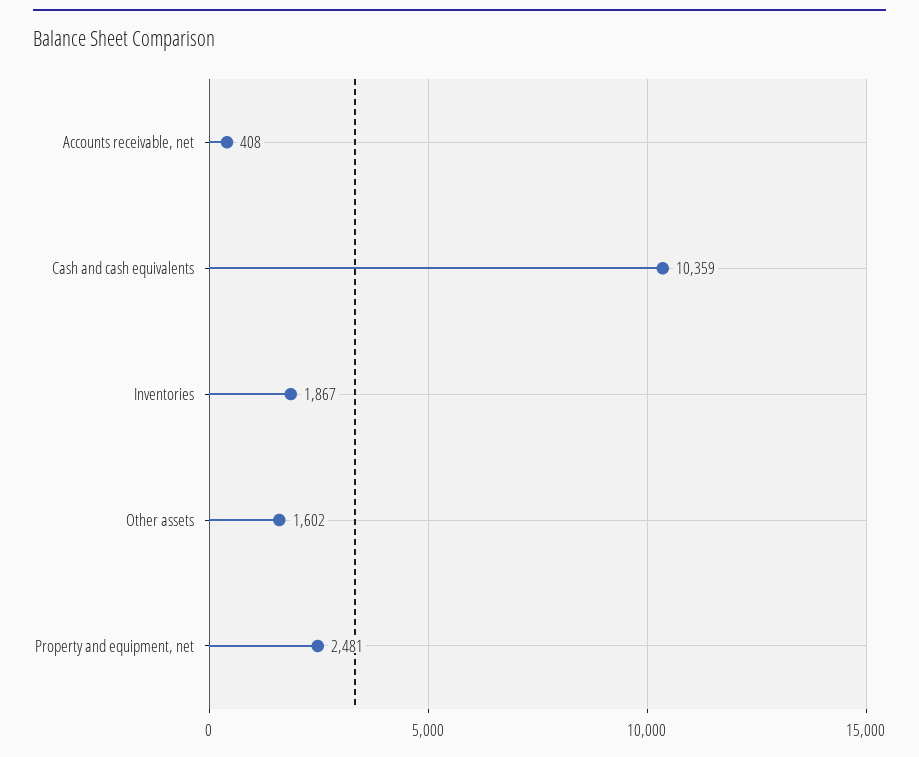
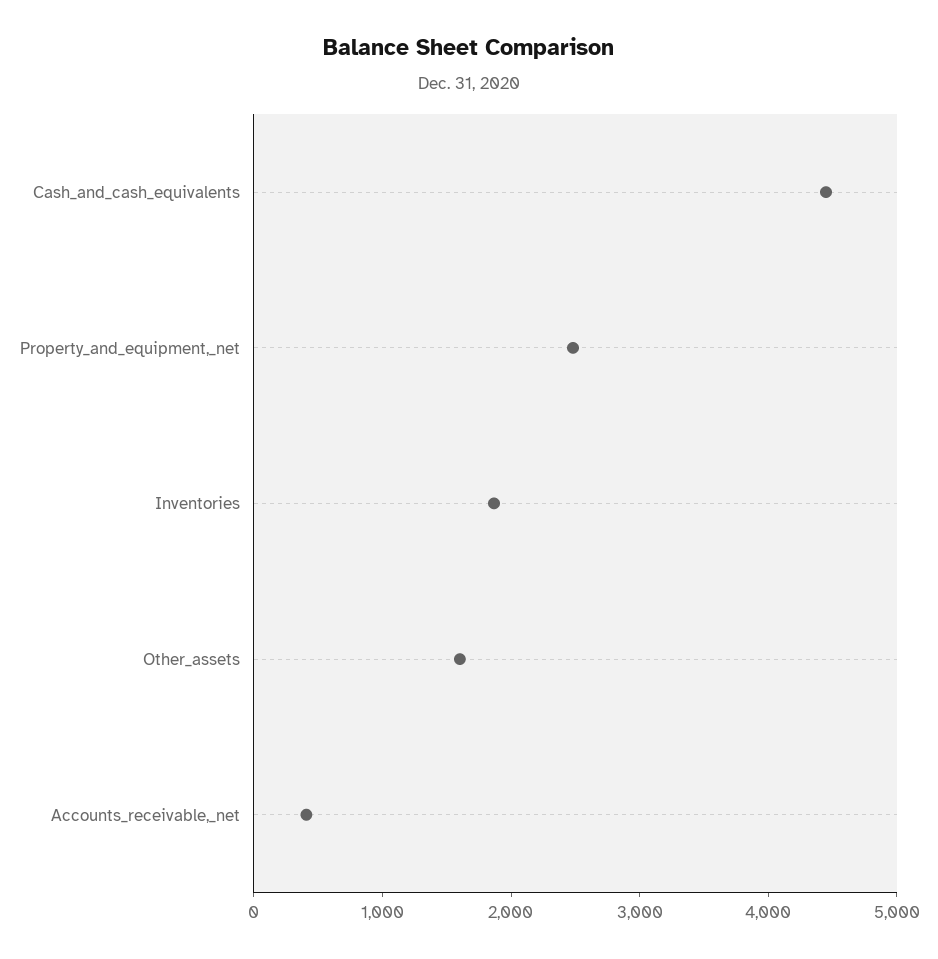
Cash and cash equivalents: 10359 -> 4400

